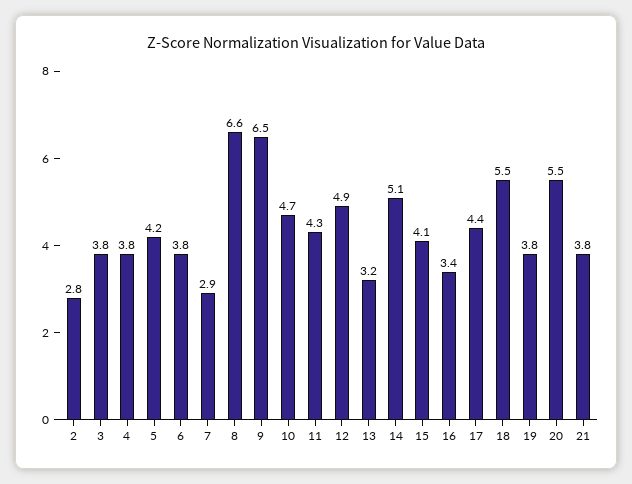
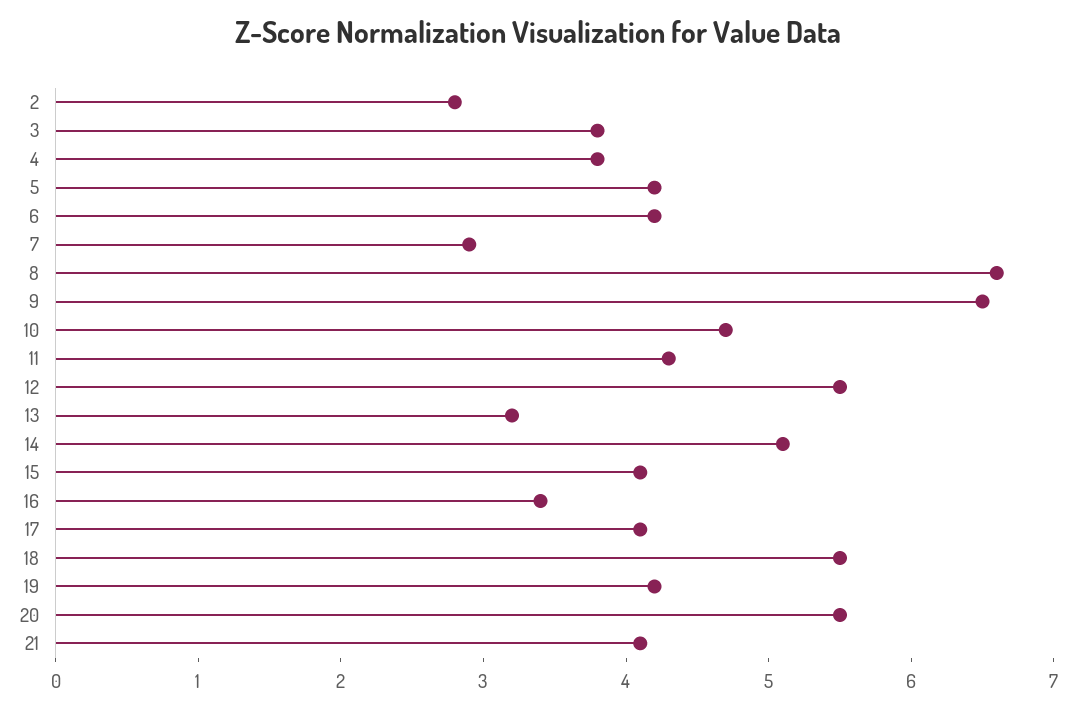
6: 3.8 -> 4.2
12: 4.9 -> 5.5
17: 4.4 -> 4.1
19: 3.8 -> 4.2
21: 3.8 -> 4.1

